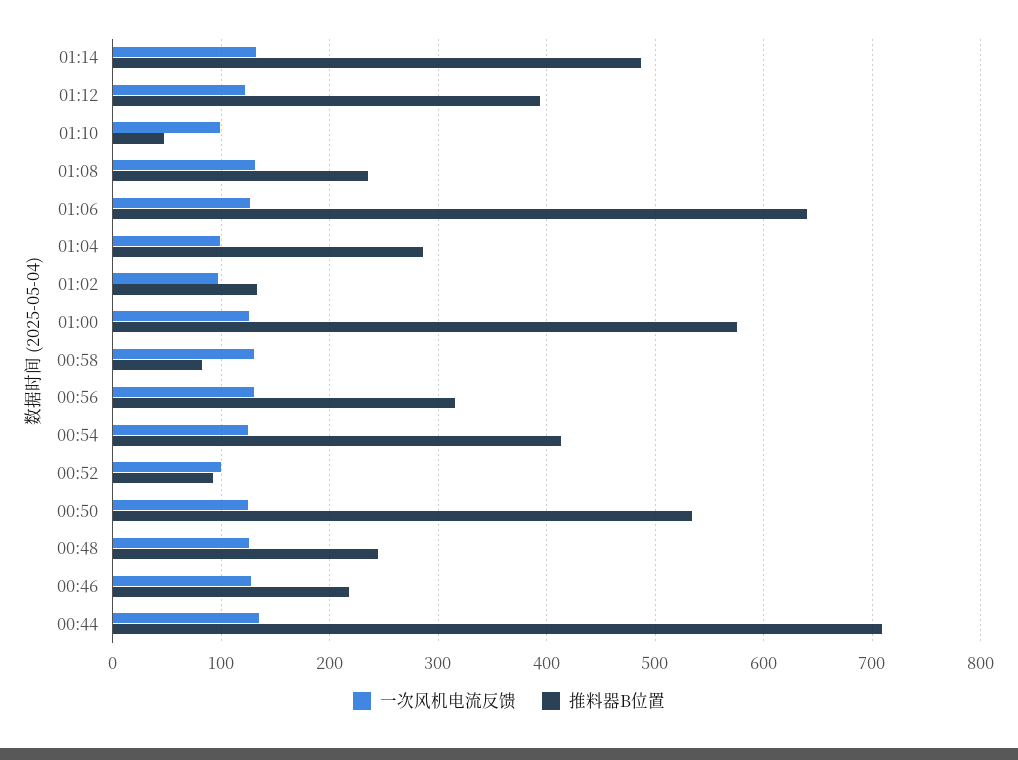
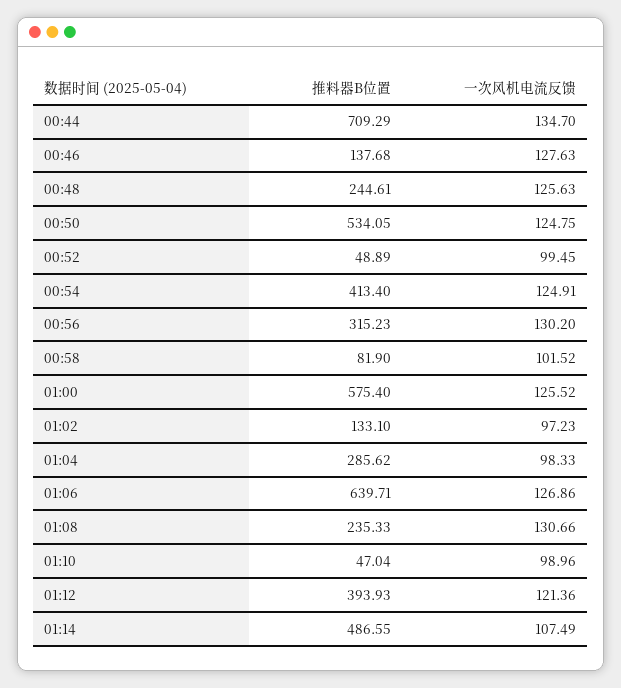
一次风机电流反馈, 01:14: 130 -> 107.49
一次风机电流反馈, 00:58: 130 -> 101.52
推料器B位置, 00:52: 90 -> 48.89
推料器B位置, 00:46: 220 -> 137.68

